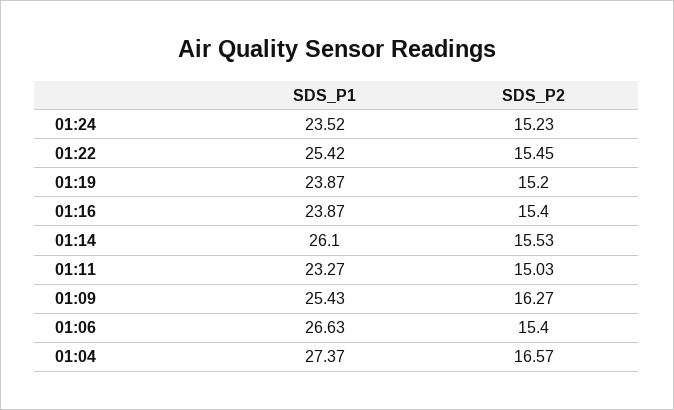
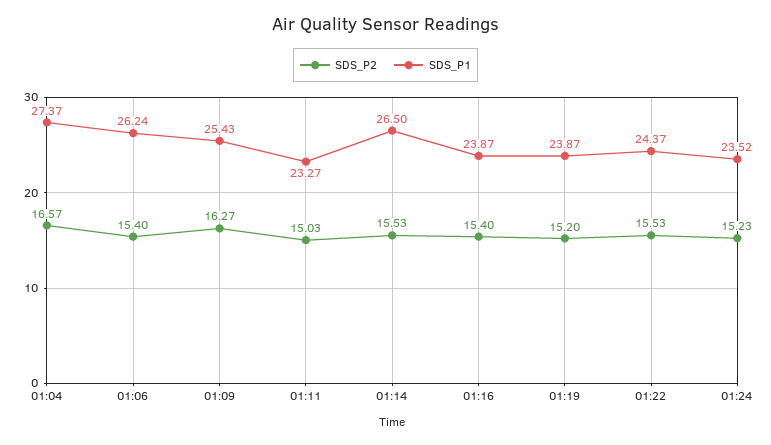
SDS_P1, 01:22: 25.42 -> 24.37
SDS_P2, 01:22: 15.45 -> 15.53
SDS_P1, 01:14: 26.1 -> 26.5
SDS_P1, 01:06: 26.63 -> 26.24

